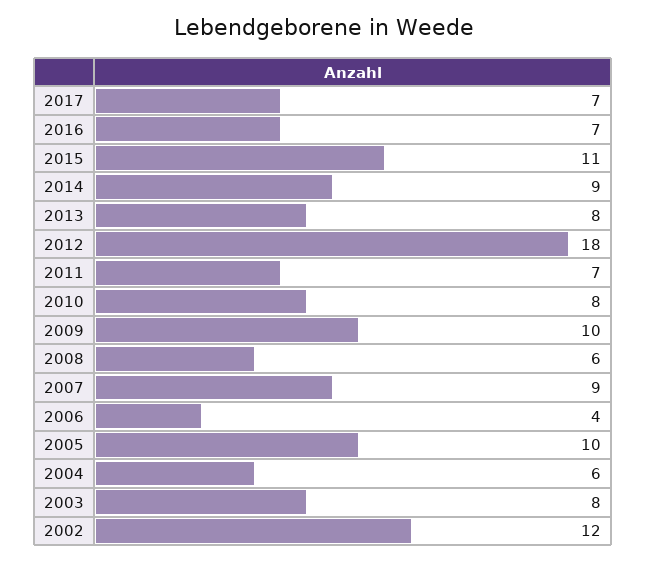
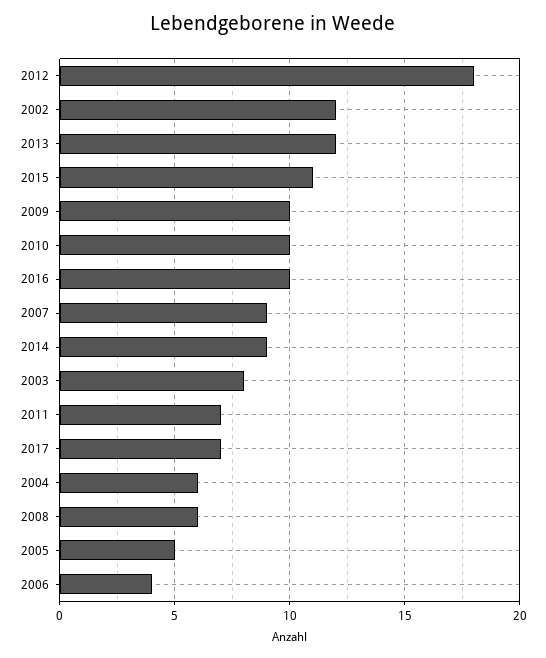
2016: 7 -> 10
2013: 8 -> 12
2010: 8 -> 10
2005: 10 -> 5

